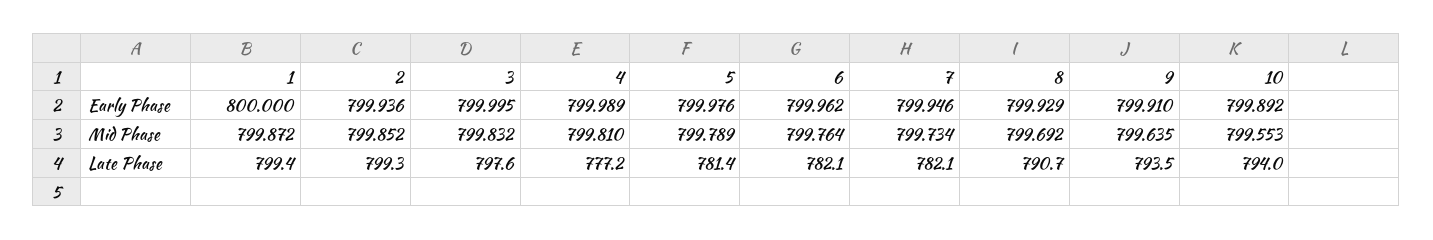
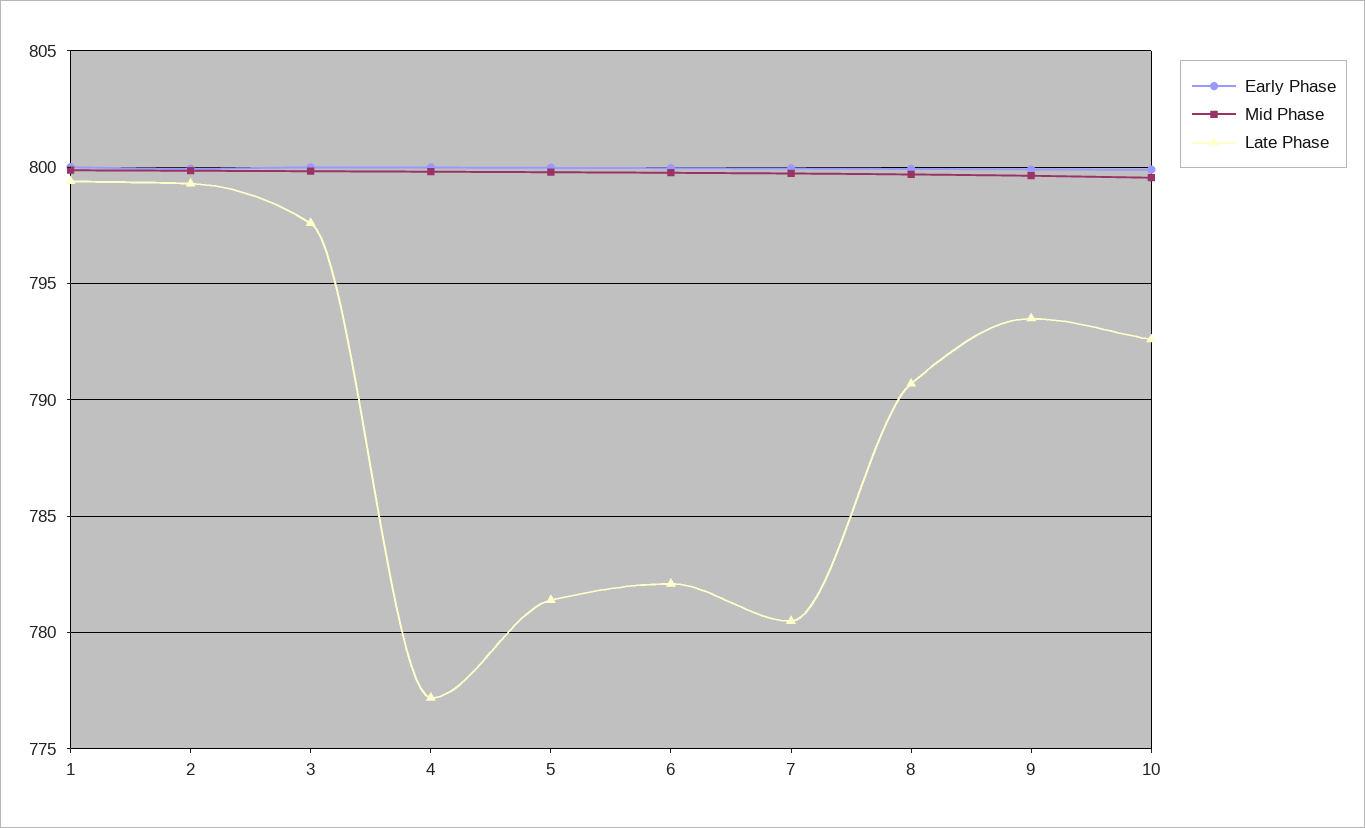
Late Phase, 7: 782.1 -> 780.5
Late Phase, 10: 794 -> 792.5

